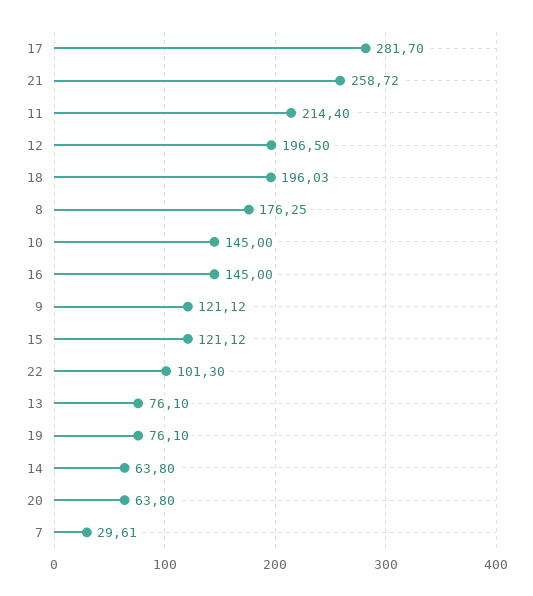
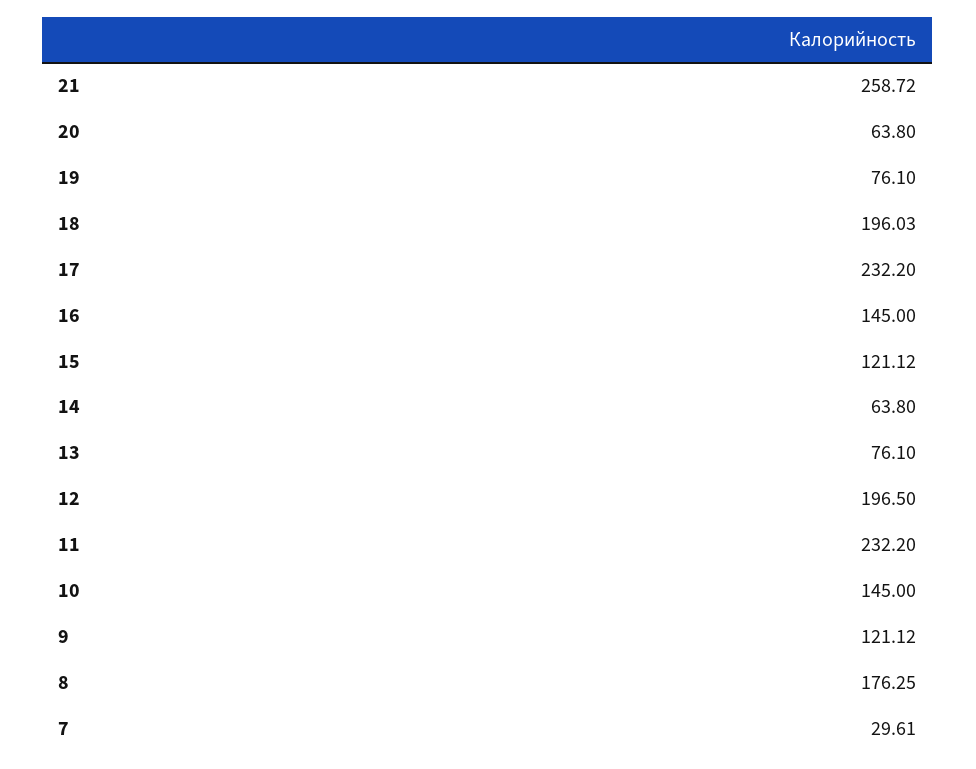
17: 281.7 -> 232.2
11: 214.4 -> 232.2
22: 101.3 -> none

